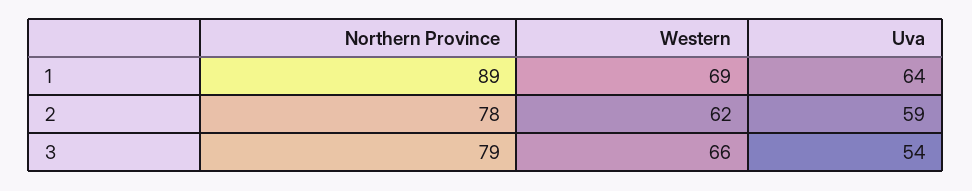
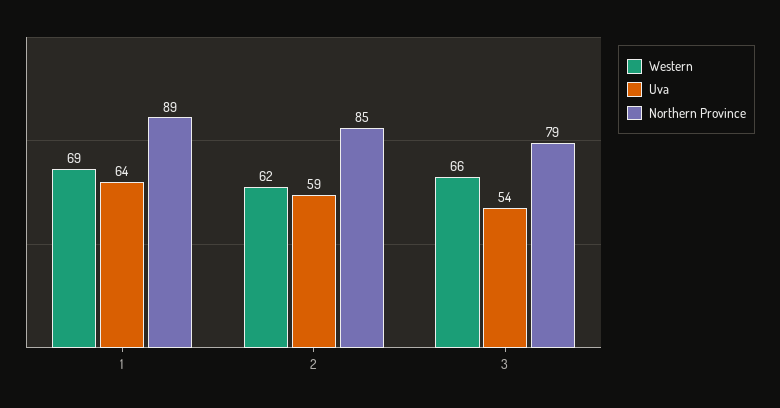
Northern Province, 2: 78 -> 85

